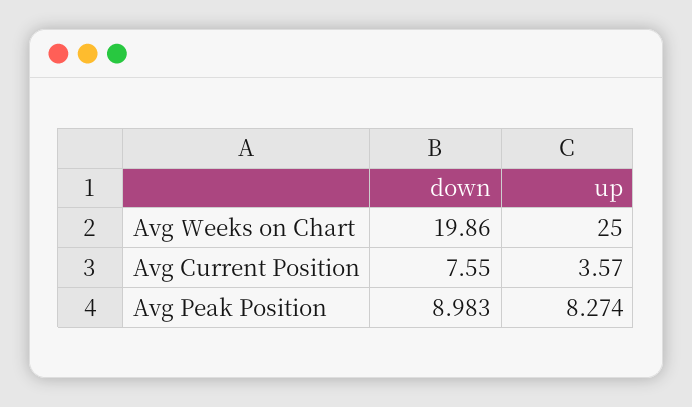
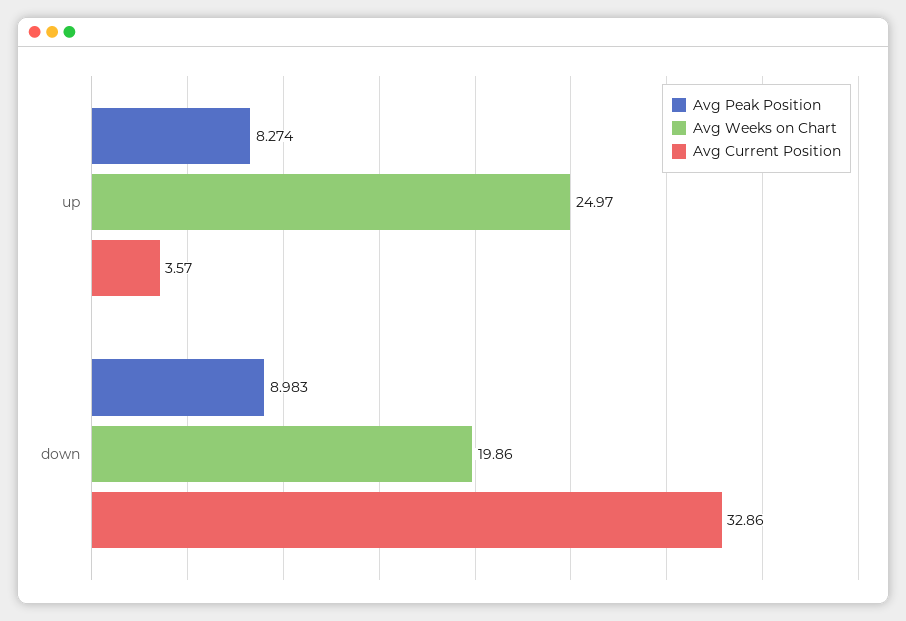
Avg Weeks on Chart, up: 25 -> 24.97
Avg Current Position, down: 7.55 -> 32.86

